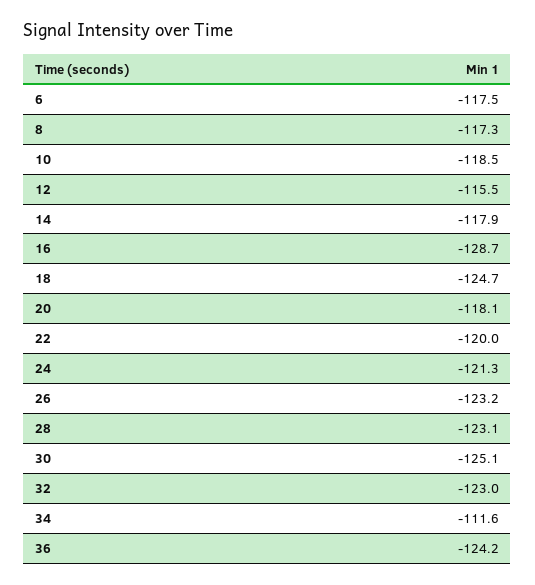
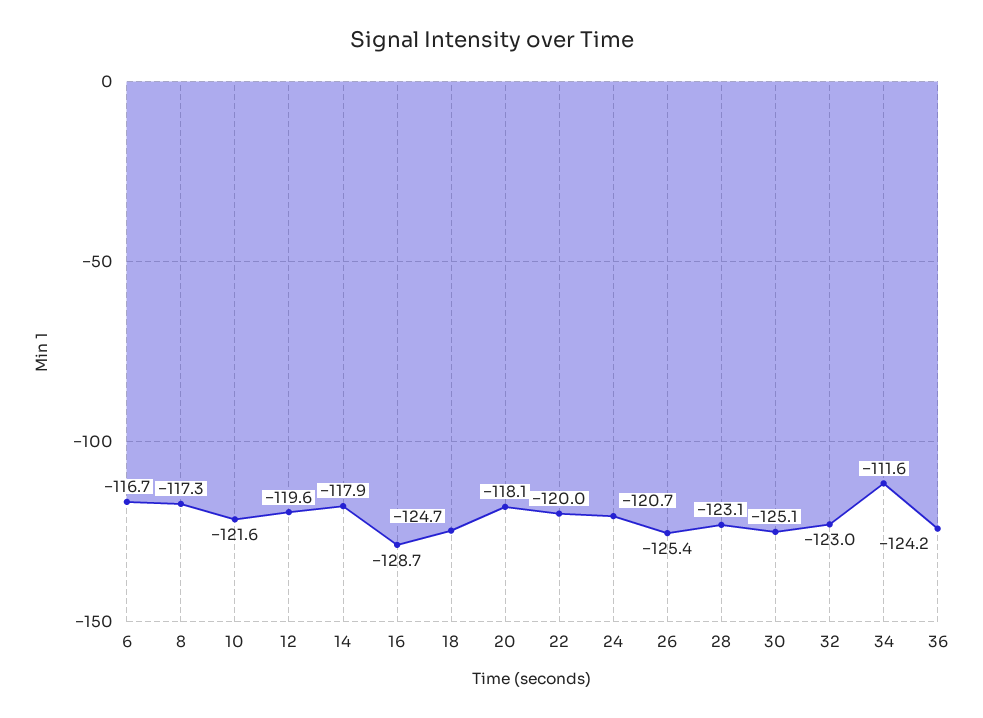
6: -117.5 -> -116.7
10: -118.5 -> -121.6
12: -115.5 -> -119.6
24: -121.3 -> -120.7
26: -123.2 -> -125.4

